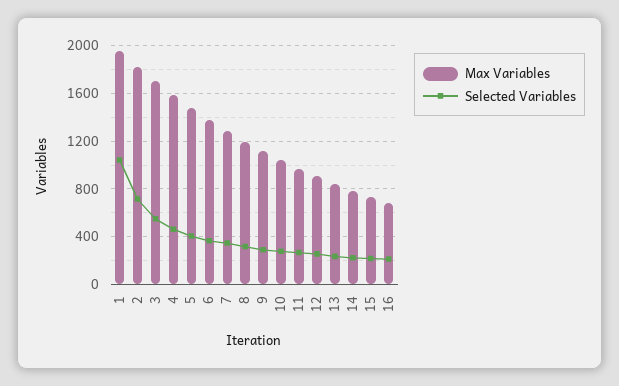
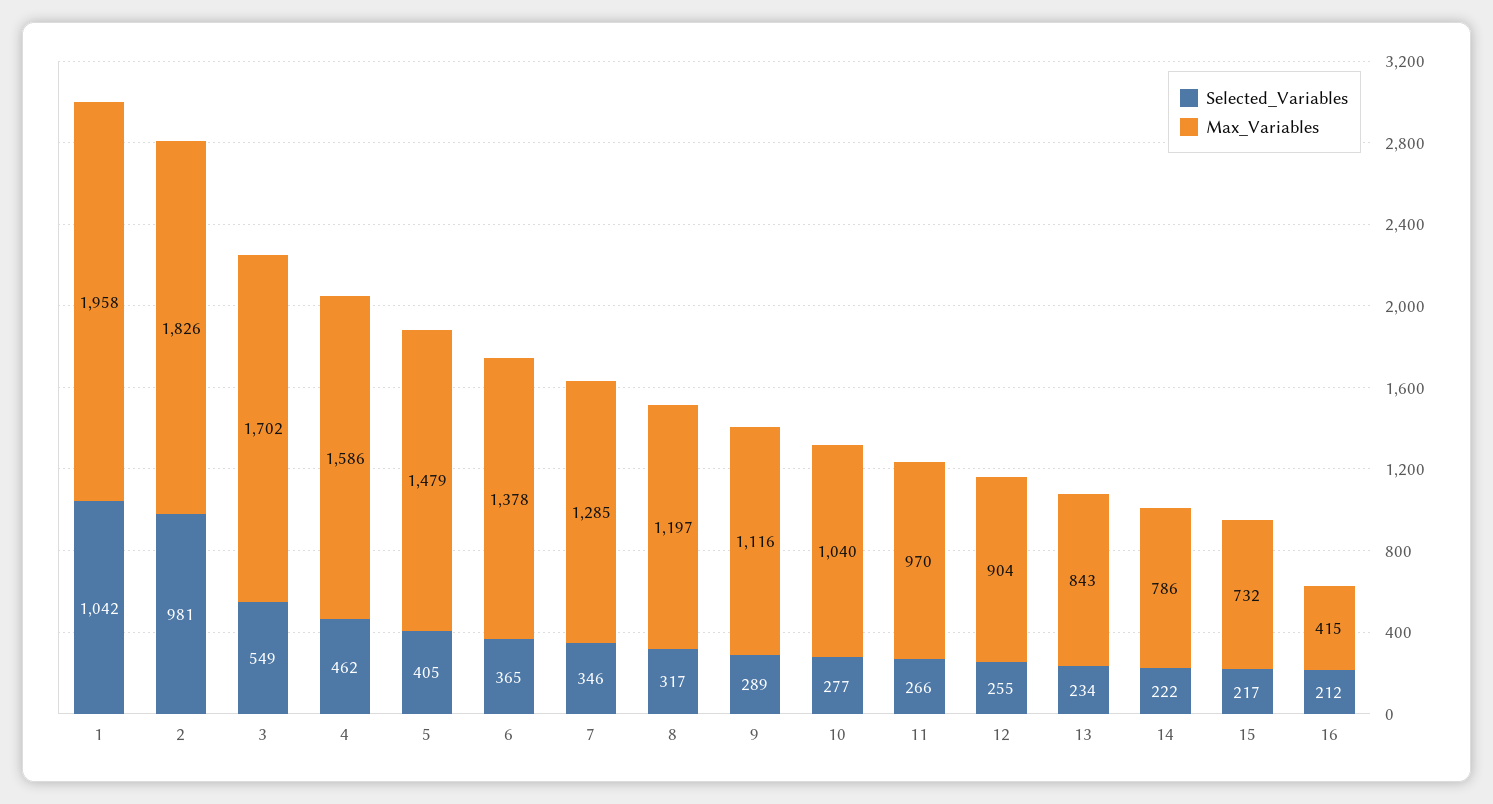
Selected Variables, 2: 700 -> 981
Max Variables, 16: 700 -> 415

